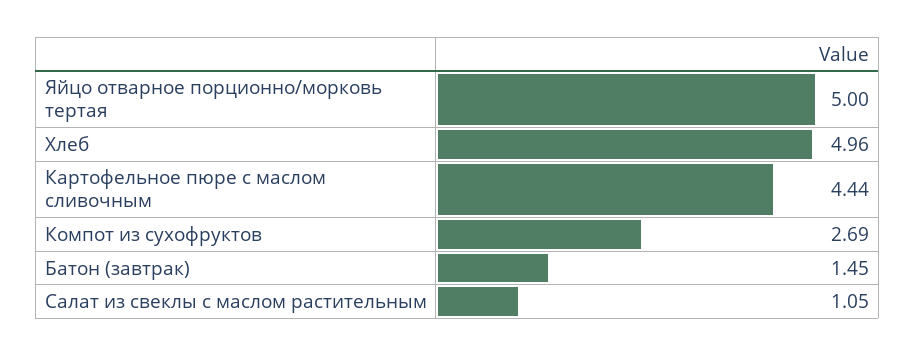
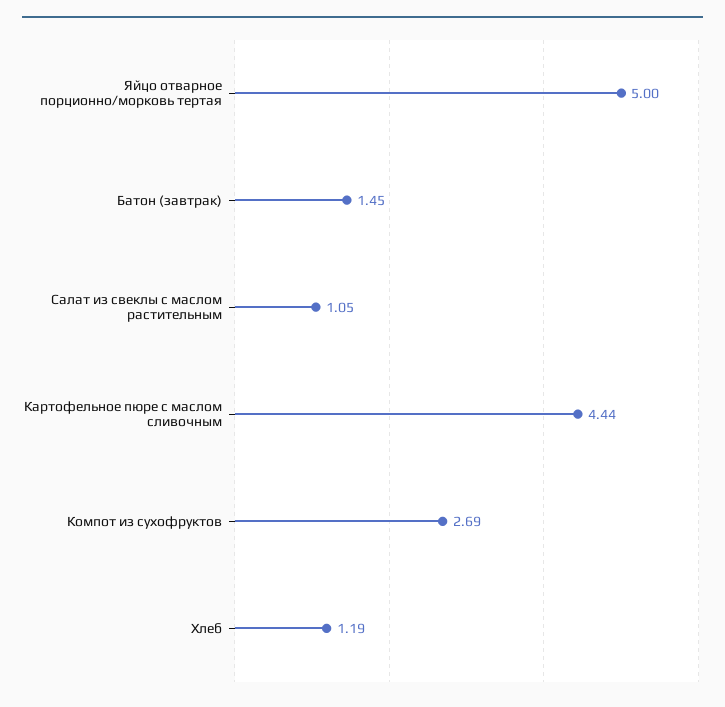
Хлеб: 4.96 -> 1.19

